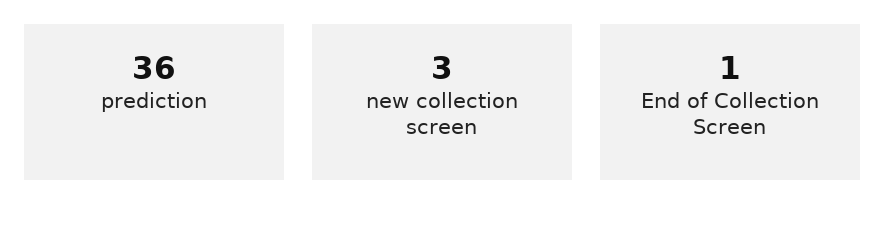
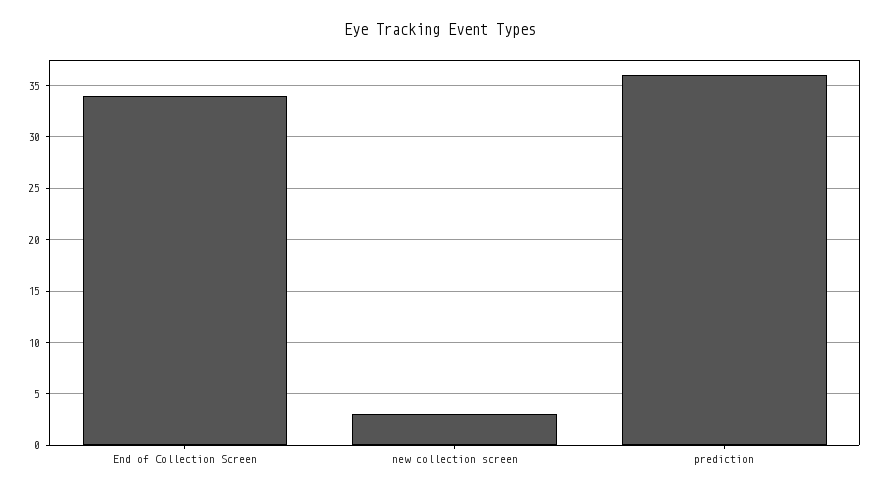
End of Collection Screen: 1 -> 34

